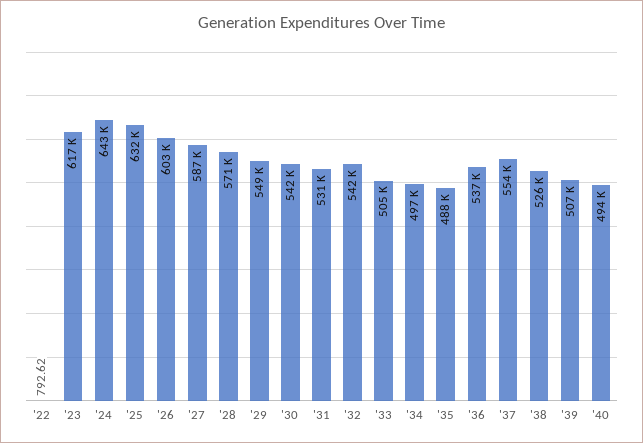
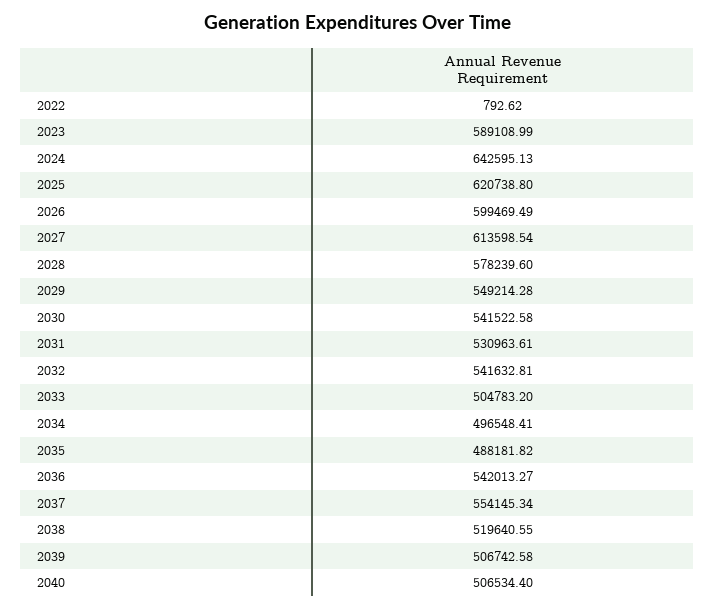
'23: 617000 -> 589108.99
'25: 632000 -> 620738.8
'26: 603000 -> 599469.49
'27: 587000 -> 613598.54
'28: 571000 -> 578239.6
'36: 537000 -> 542013.27
'38: 526000 -> 519640.55
'40: 494000 -> 506534.4

